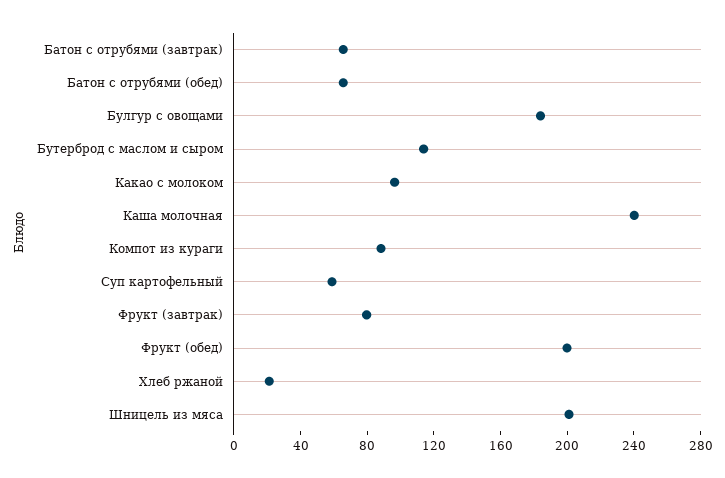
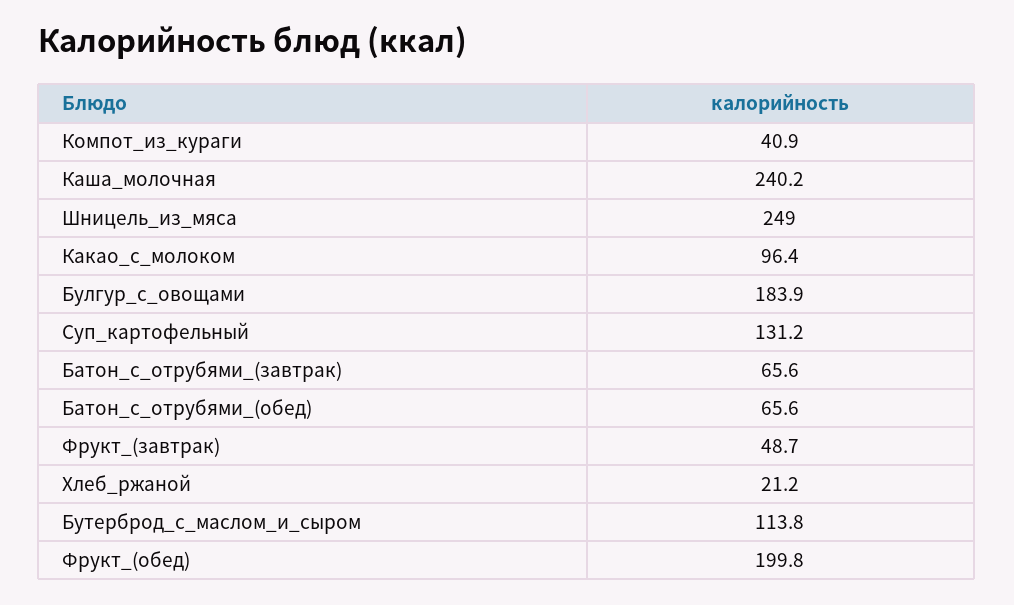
Компот из кураги: 90 -> 40.9
Суп картофельный: 60 -> 131.2
Фрукт (завтрак): 80 -> 48.7
Шницель из мяса: 200 -> 249

